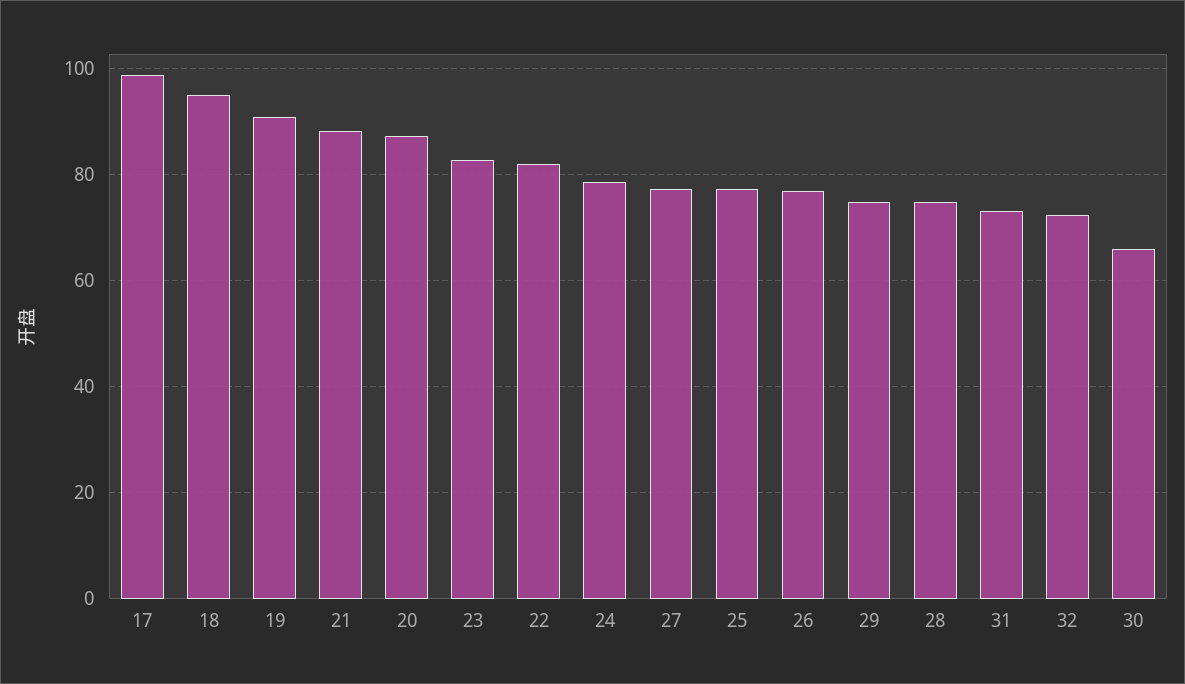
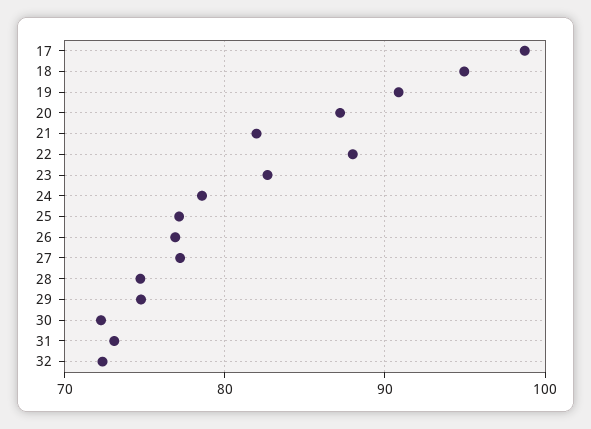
21: 88 -> 82
22: 82 -> 88
30: 66 -> 72

